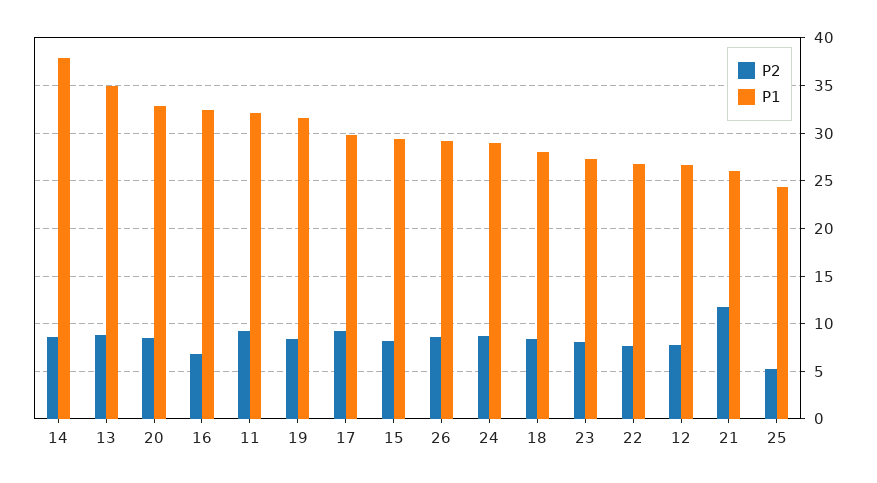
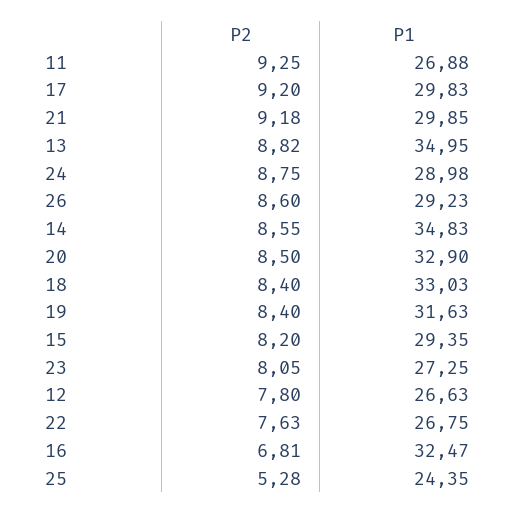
P1, 14: 38 -> 34.83
P1, 11: 32 -> 26.88
P1, 18: 28 -> 33.03
P2, 21: 12 -> 9.18
P1, 21: 26 -> 29.85

